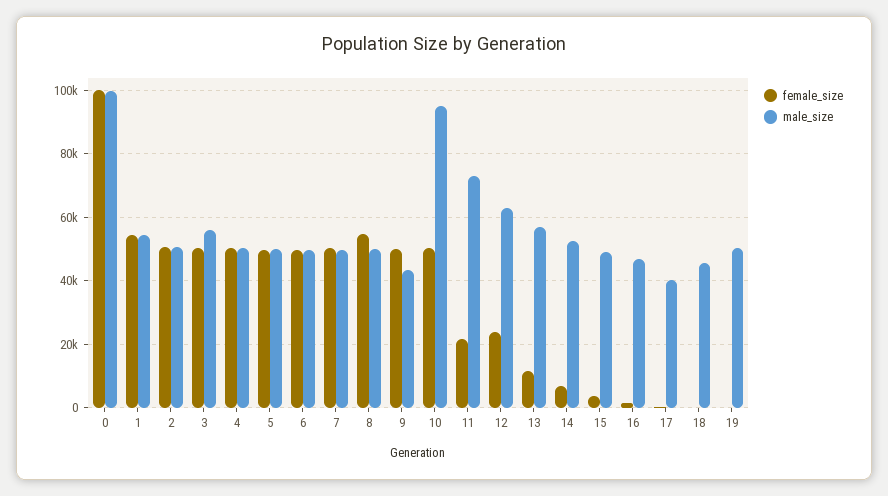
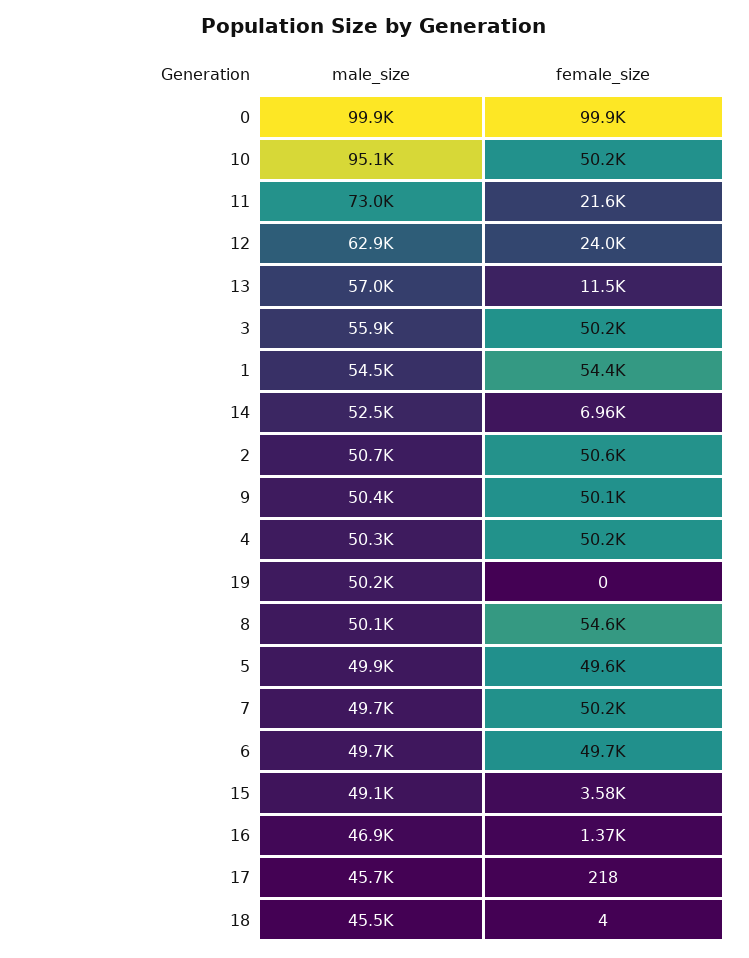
male_size, 9: 44000 -> 50400
male_size, 17: 40000 -> 45700

